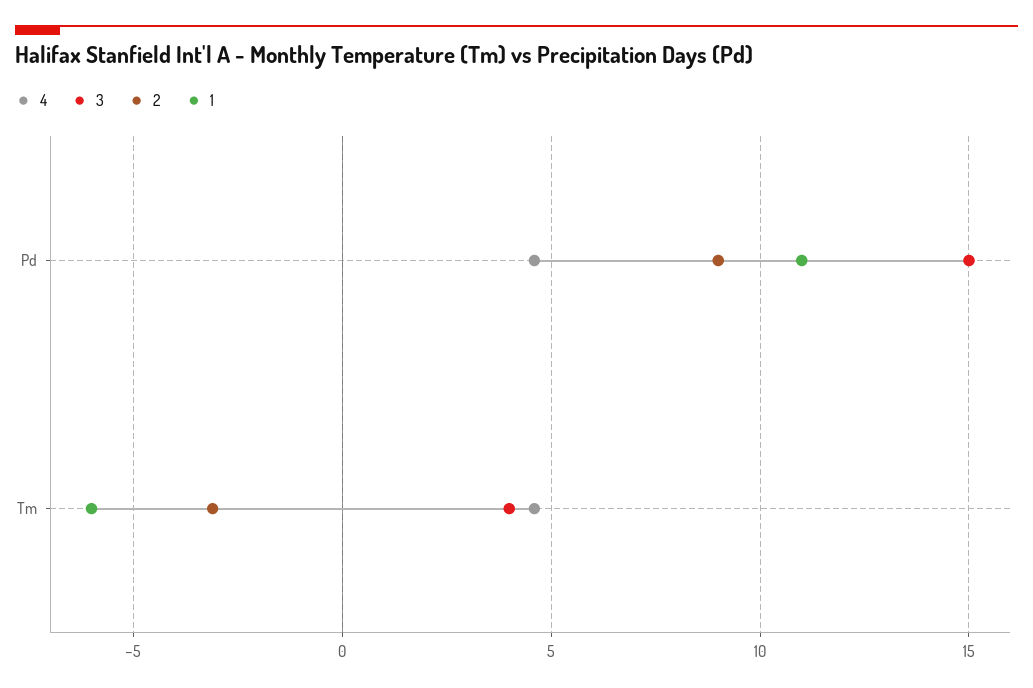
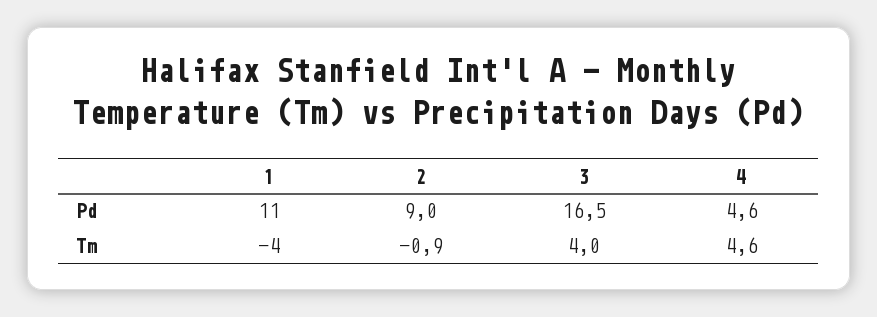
3, Pd: 15 -> 16.5
2, Tm: -3 -> -0.9
1, Tm: -6 -> -4

